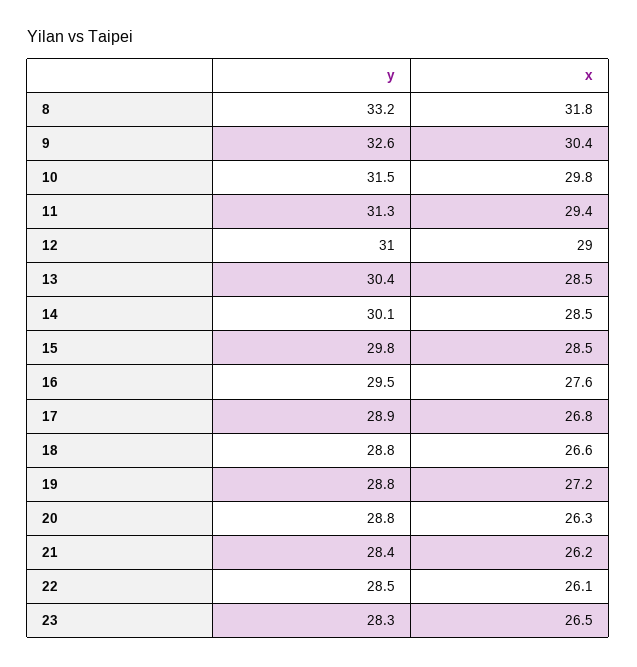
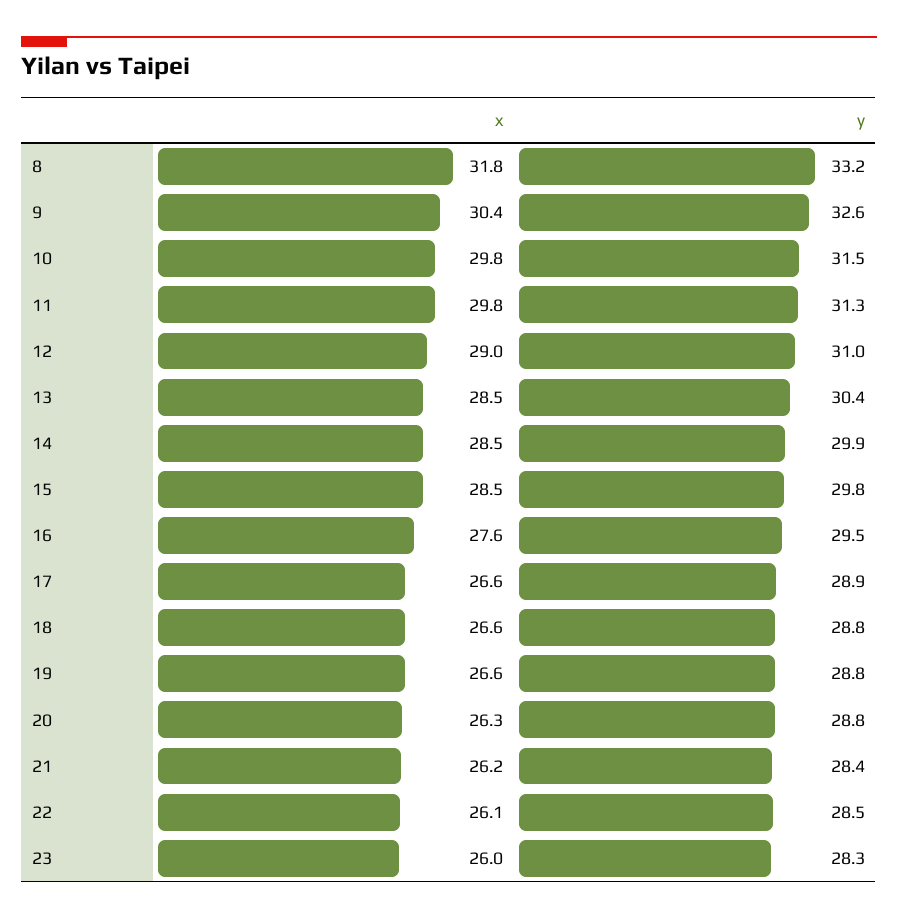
x, 11: 29.4 -> 29.8
y, 14: 30.1 -> 29.9
x, 17: 26.8 -> 26.6
x, 19: 27.2 -> 26.6
x, 23: 26.5 -> 26

